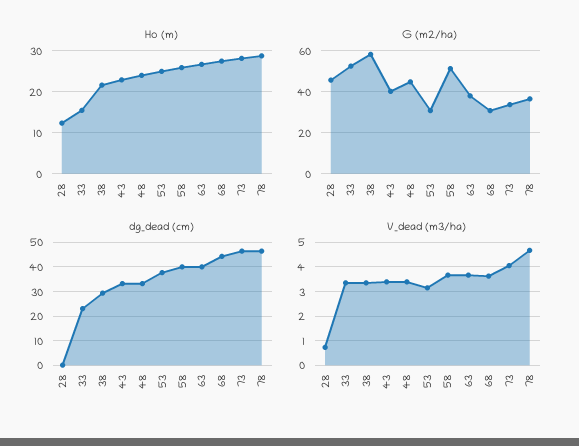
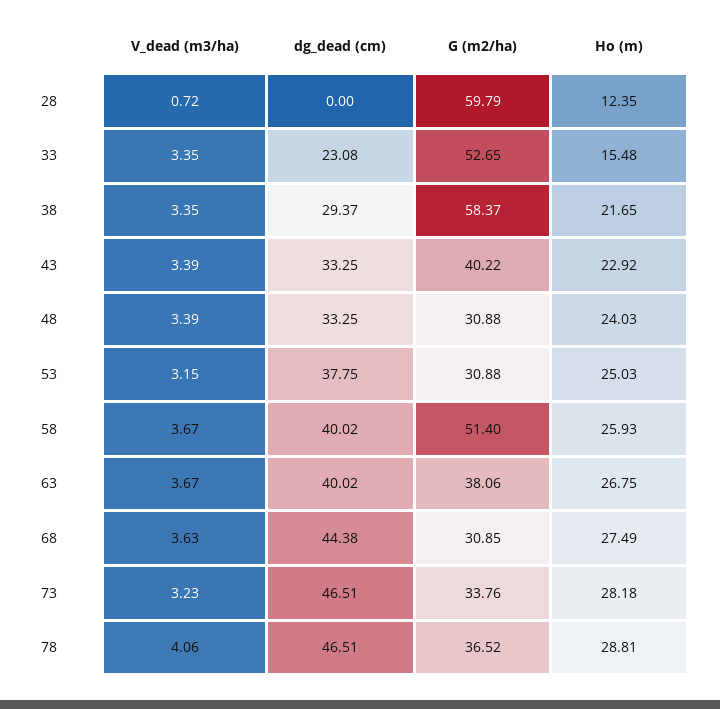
G (m2/ha), 28: 45 -> 59.79
G (m2/ha), 48: 45 -> 30.88
V_dead (m3/ha), 73: 4 -> 3.23
V_dead (m3/ha), 78: 4.75 -> 4.06

